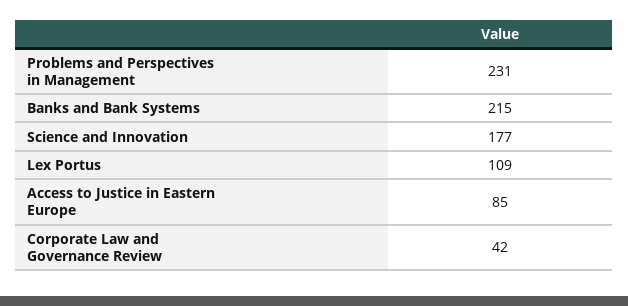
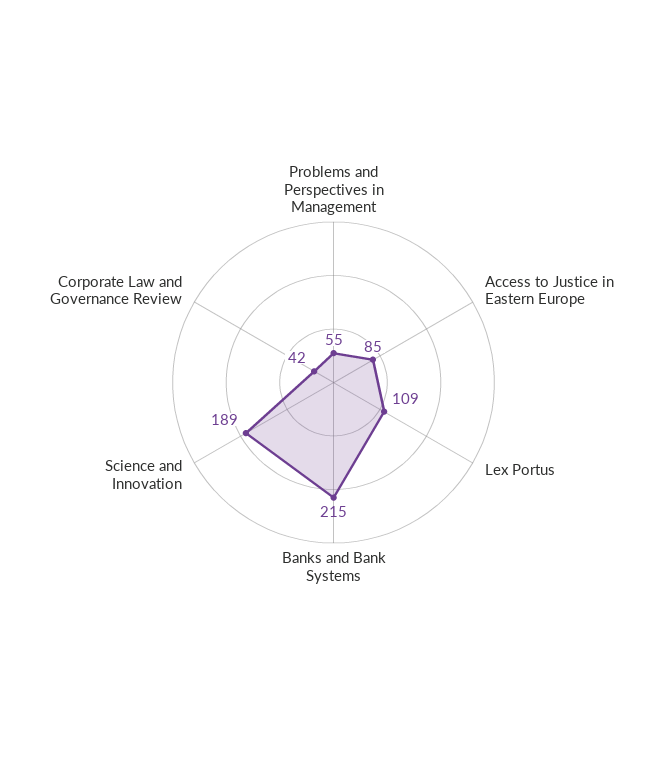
Problems and Perspectives in Management: 231 -> 55
Science and Innovation: 177 -> 189

